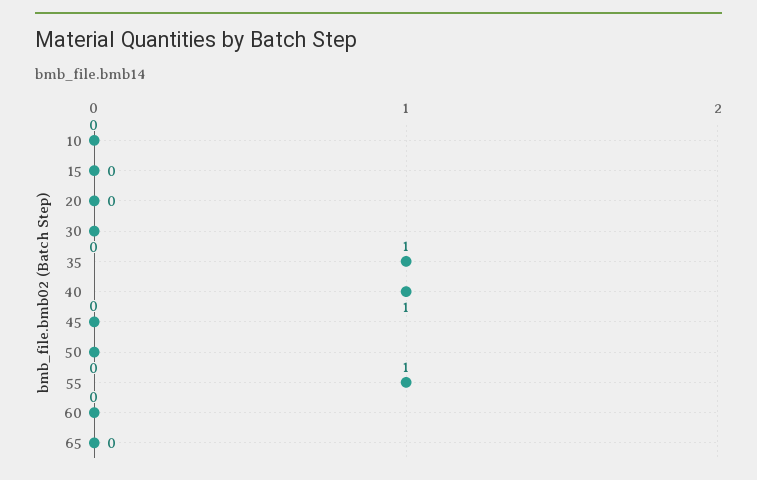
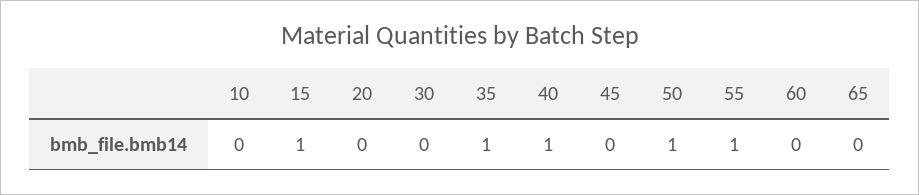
15: 0 -> 1
50: 0 -> 1

